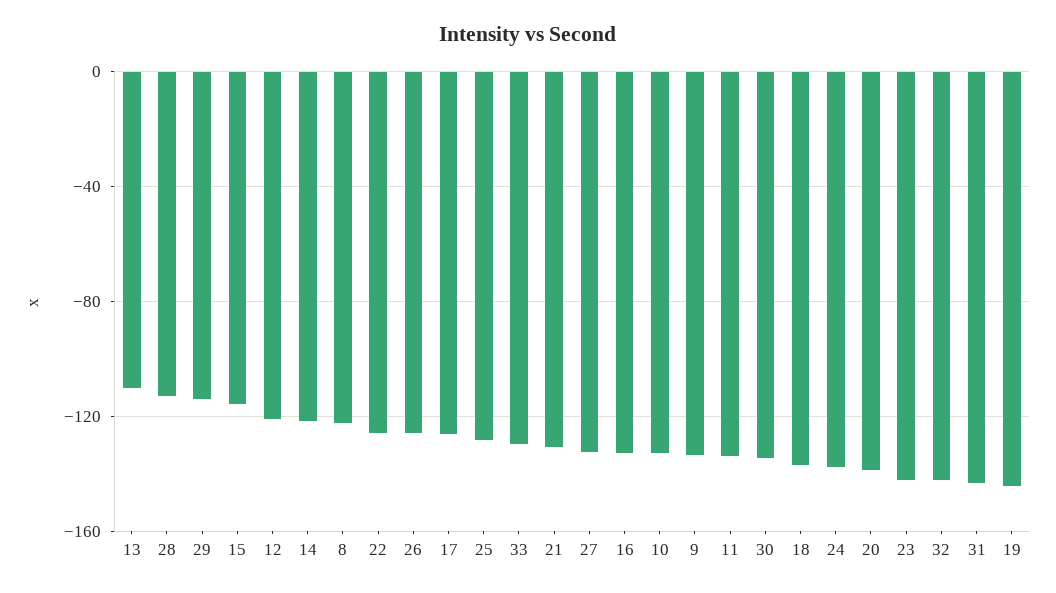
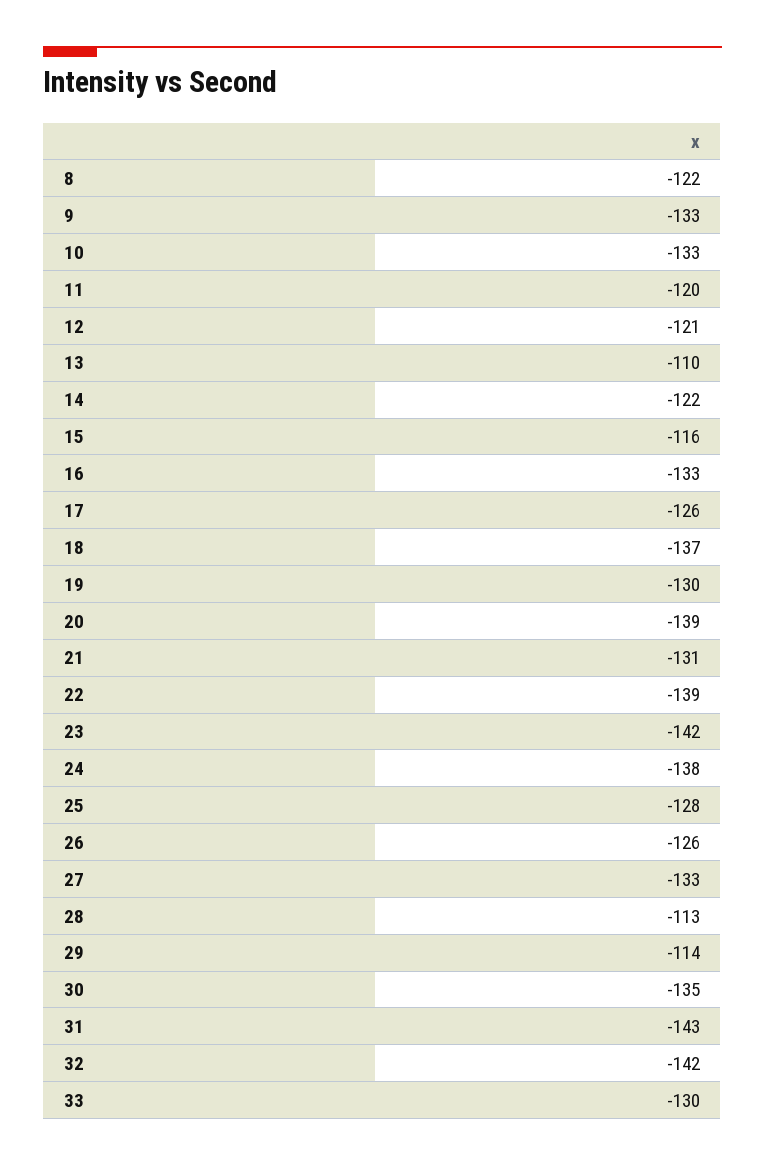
22: -125 -> -139
11: -135 -> -120
19: -145 -> -130

